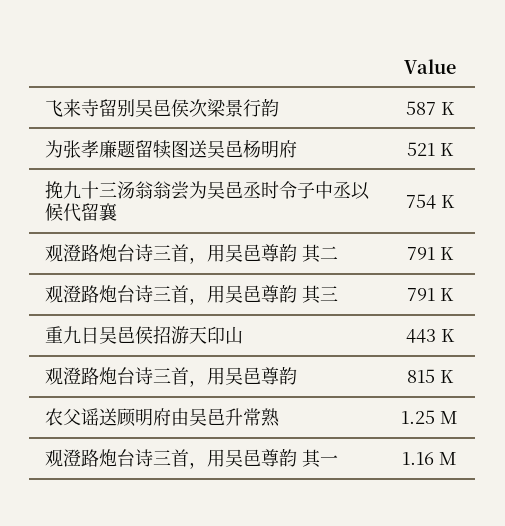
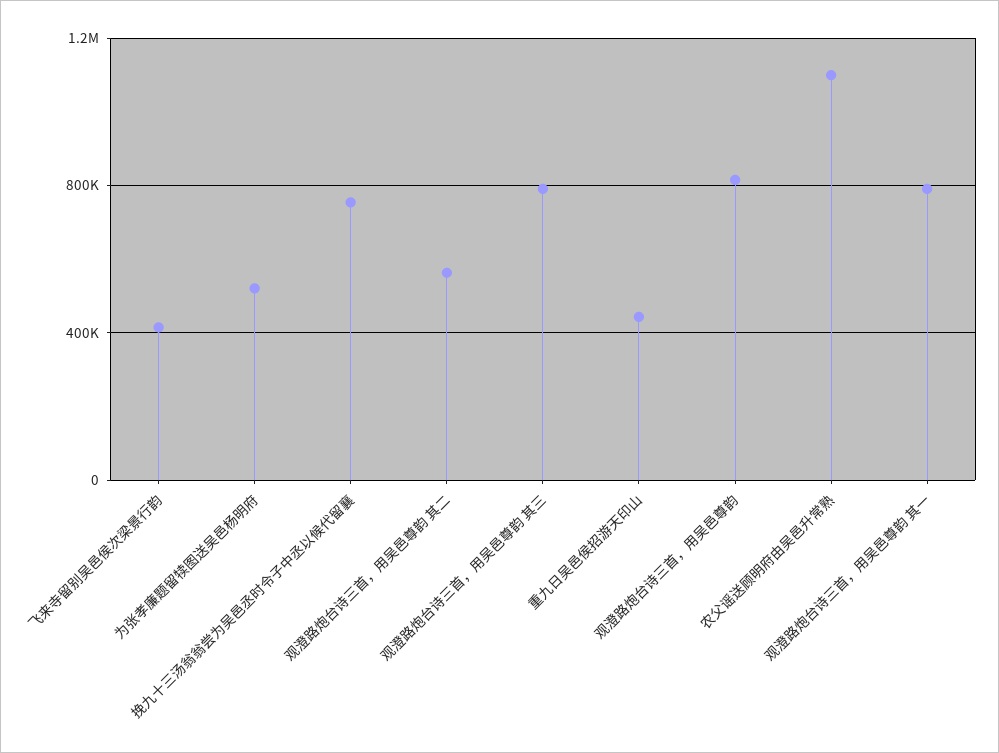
飞来寺留别吴邑侯次梁景行韵: 587000 -> 400000
观澄路炮台诗三首，用吴邑尊韵 其二: 791000 -> 550000
农父谣送顾明府由吴邑升常熟: 1250000 -> 1100000
观澄路炮台诗三首，用吴邑尊韵 其一: 1160000 -> 800000

